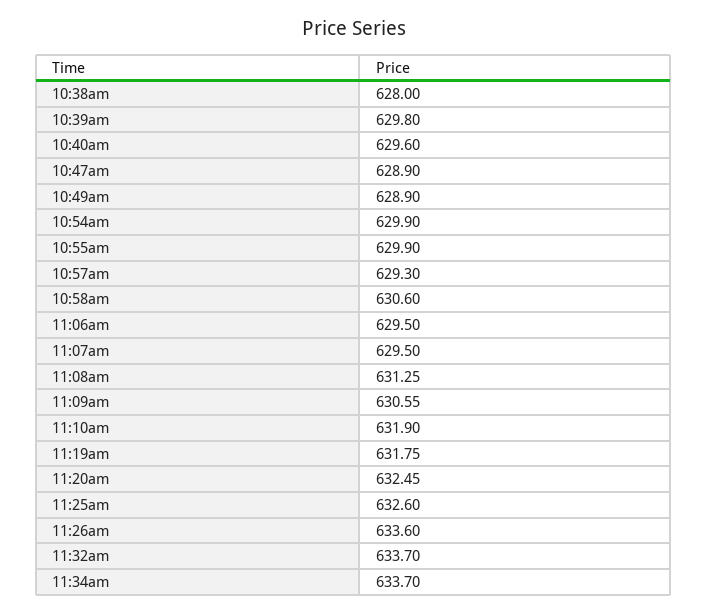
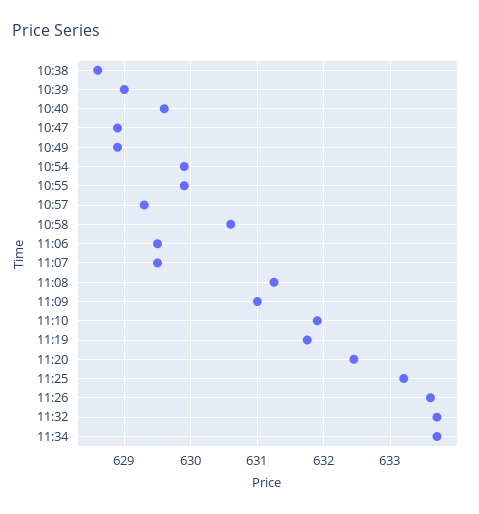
10:38am: 628 -> 628.6
10:39am: 629.8 -> 629
11:09am: 630.55 -> 631
11:25am: 632.6 -> 633.2

